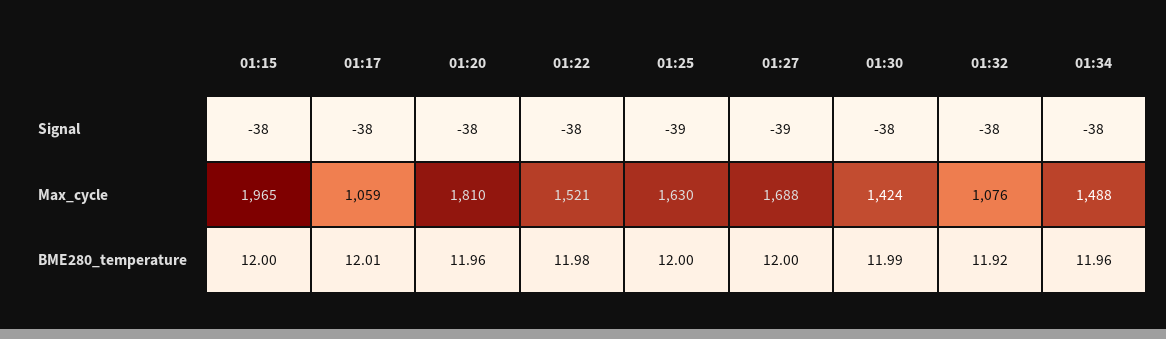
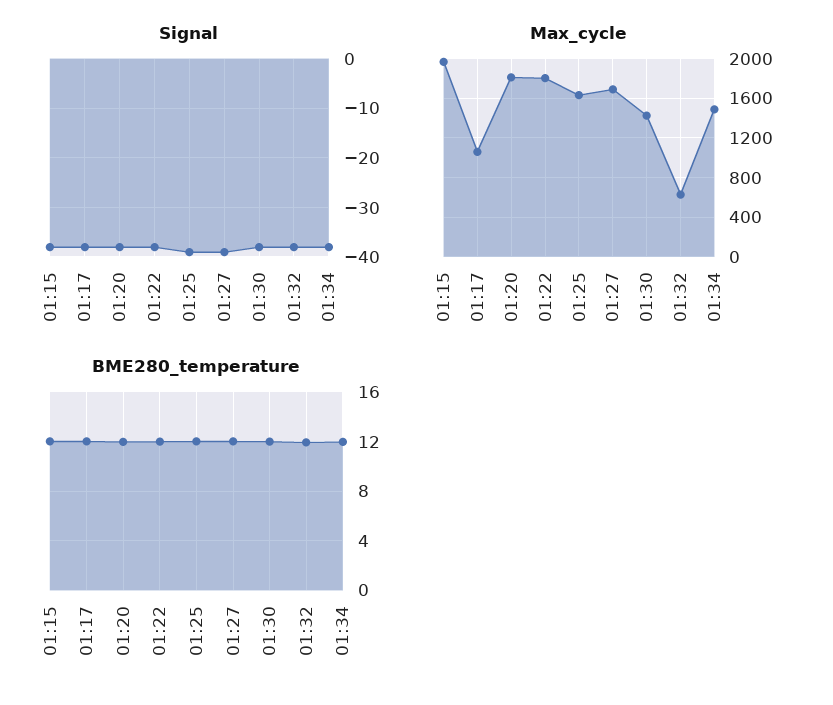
Max_cycle, 01:22: 1521 -> 1800
Max_cycle, 01:32: 1076 -> 600

